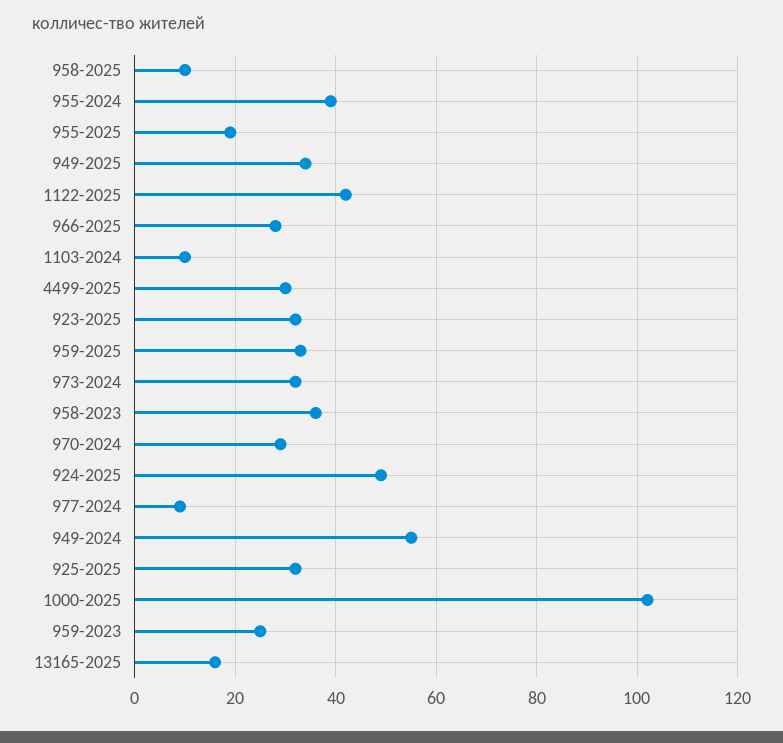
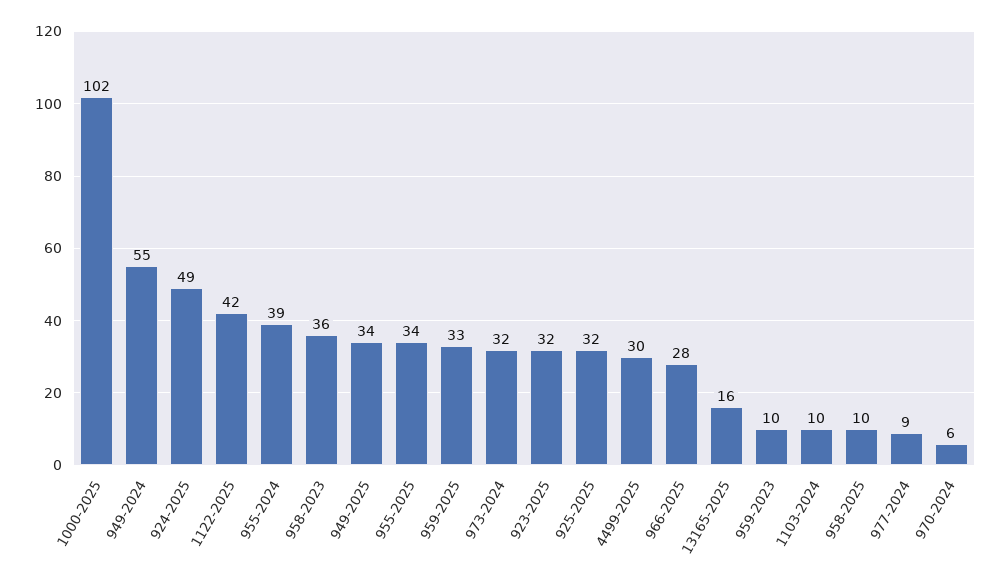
955-2025: 20 -> 34
970-2024: 30 -> 6
959-2023: 25 -> 10

